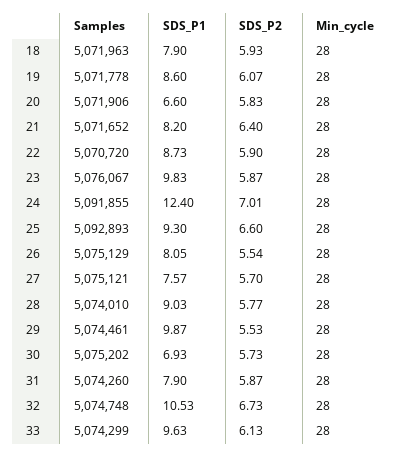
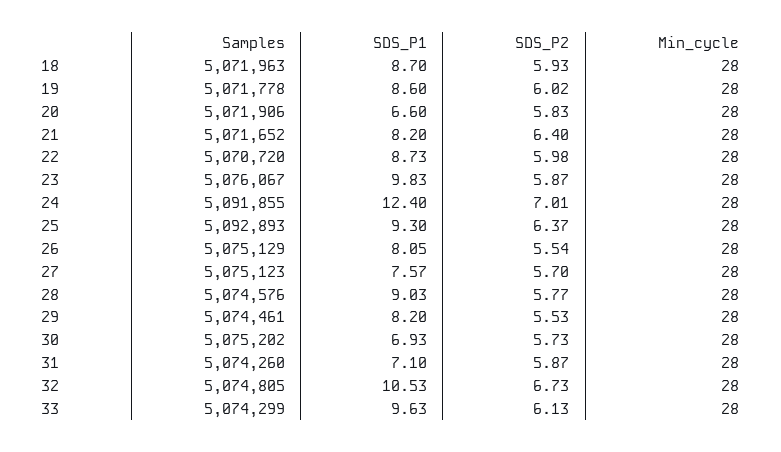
SDS_P1, 18: 7.9 -> 8.7
SDS_P2, 19: 6.07 -> 6.02
SDS_P2, 22: 5.9 -> 5.98
SDS_P2, 25: 6.6 -> 6.37
Samples, 27: 5075121 -> 5075123
Samples, 28: 5074010 -> 5074576
SDS_P1, 29: 9.87 -> 8.2
SDS_P1, 31: 7.9 -> 7.1
Samples, 32: 5074748 -> 5074805

